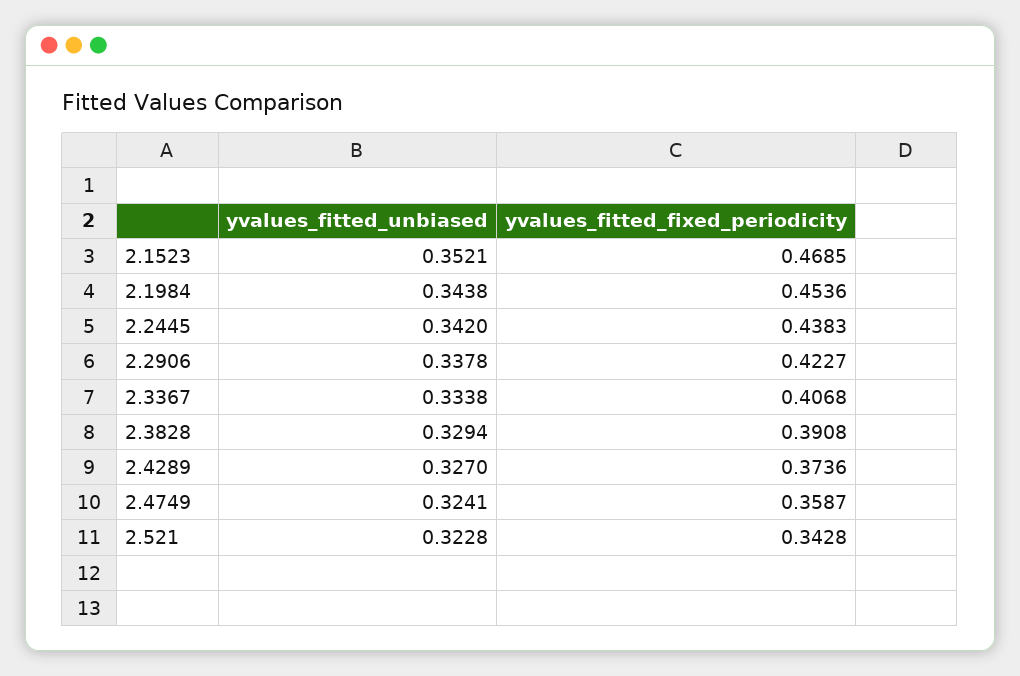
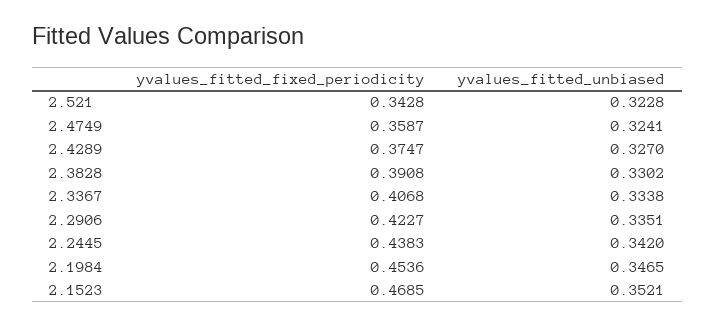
yvalues_fitted_unbiased, 2.1984: 0.3438 -> 0.3465
yvalues_fitted_unbiased, 2.2906: 0.3378 -> 0.3351
yvalues_fitted_unbiased, 2.3828: 0.3294 -> 0.3302
yvalues_fitted_fixed_periodicity, 2.4289: 0.3736 -> 0.3747

